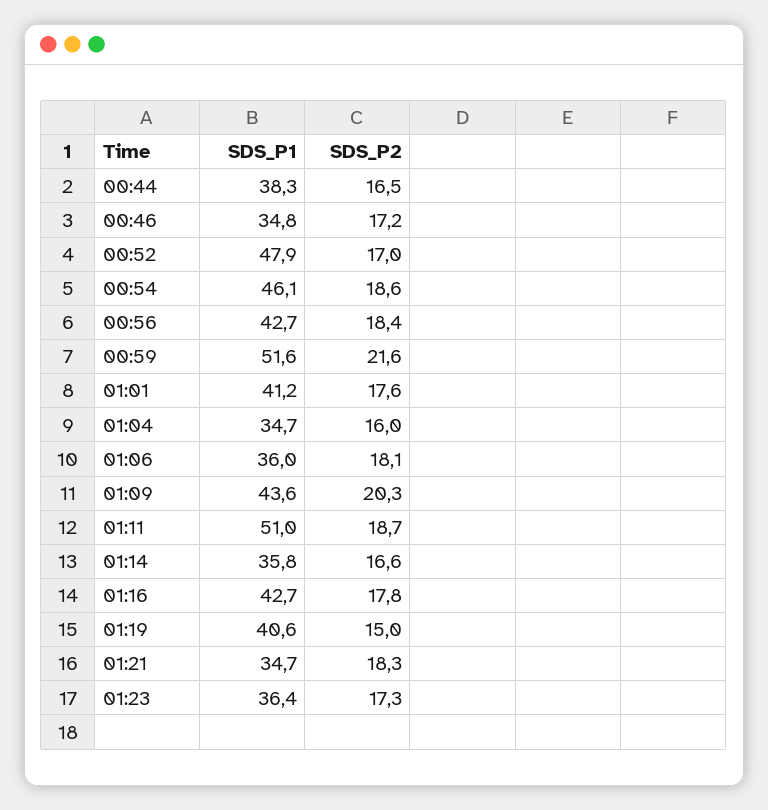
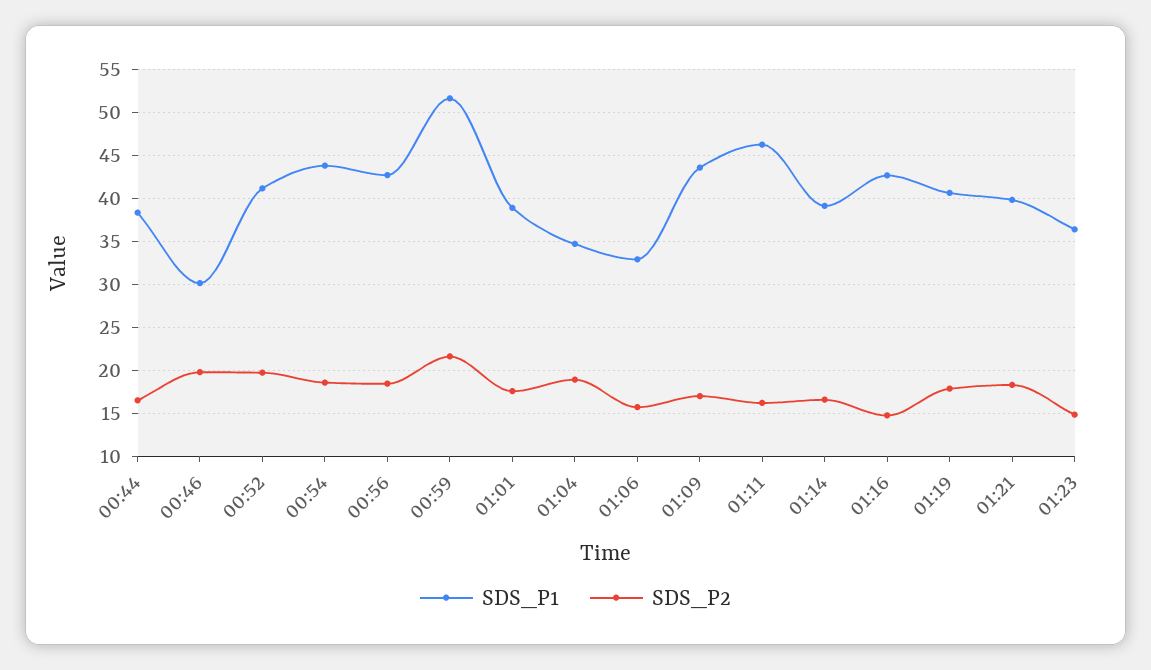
SDS_P1, 00:46: 34.8 -> 30
SDS_P2, 00:46: 17.2 -> 20
SDS_P1, 00:52: 47.9 -> 41
SDS_P2, 00:52: 17 -> 20
SDS_P1, 00:54: 46.1 -> 44
SDS_P1, 01:01: 41.2 -> 39
SDS_P2, 01:04: 16 -> 19
SDS_P1, 01:06: 36 -> 33
SDS_P2, 01:06: 18.1 -> 16
SDS_P2, 01:09: 20.3 -> 17
SDS_P1, 01:11: 51 -> 46
SDS_P2, 01:11: 18.7 -> 16
SDS_P1, 01:14: 35.8 -> 39
SDS_P2, 01:16: 17.8 -> 15
SDS_P2, 01:19: 15 -> 18
SDS_P1, 01:21: 34.7 -> 40
SDS_P2, 01:23: 17.3 -> 15

